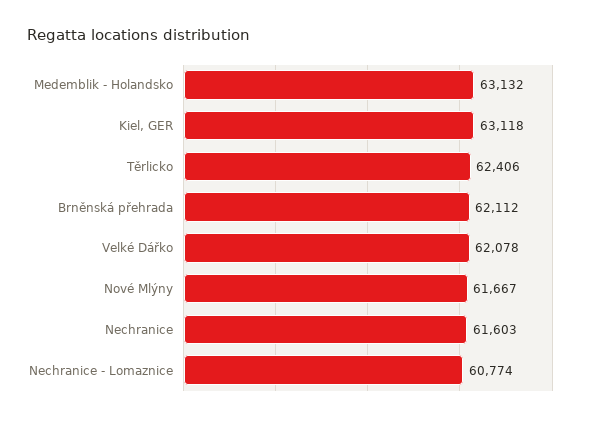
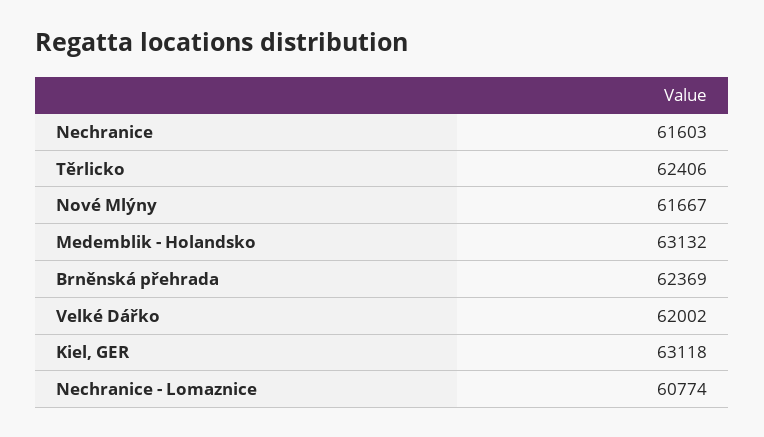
Brněnská přehrada: 62112 -> 62369
Velké Dářko: 62078 -> 62002

